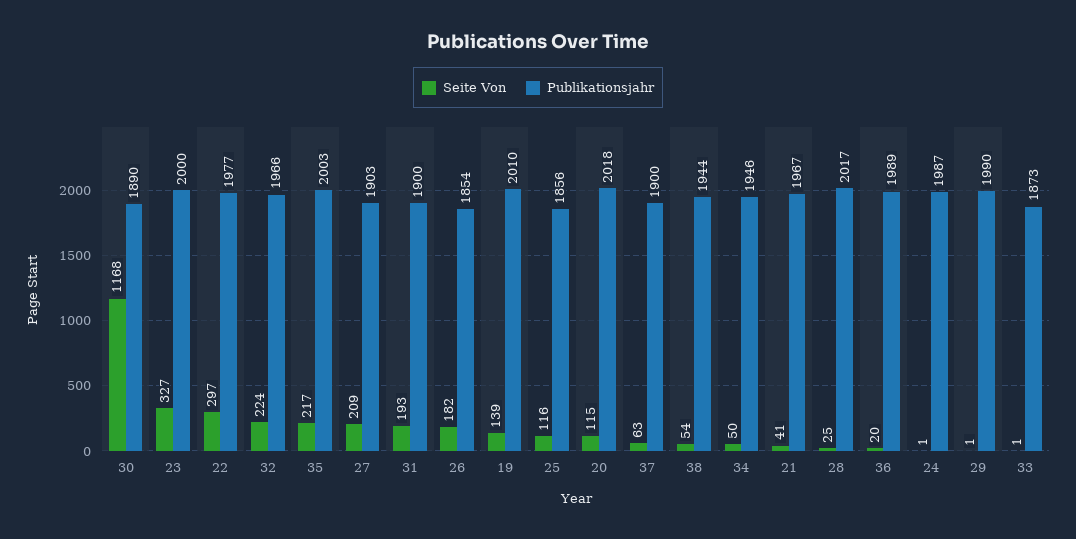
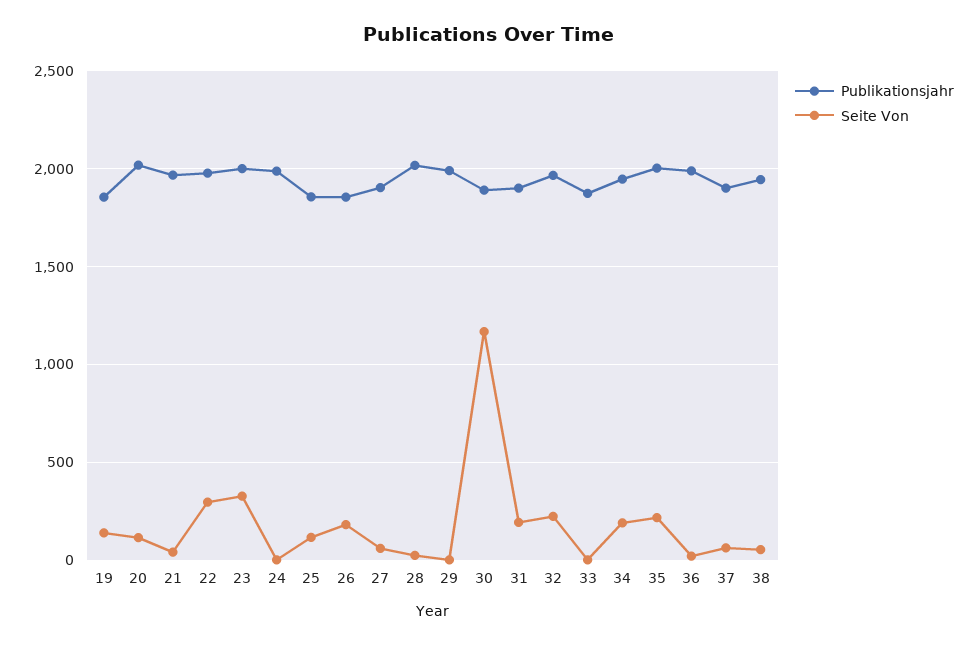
Seite Von, 27: 209 -> 50
Publikationsjahr, 19: 2010 -> 1850
Seite Von, 34: 50 -> 200

